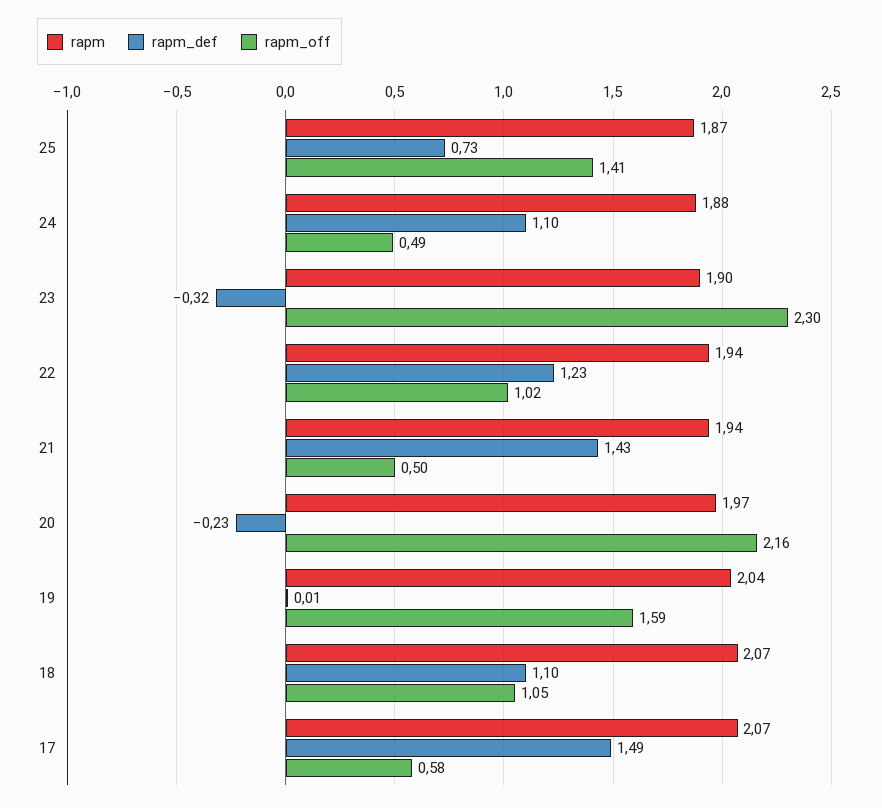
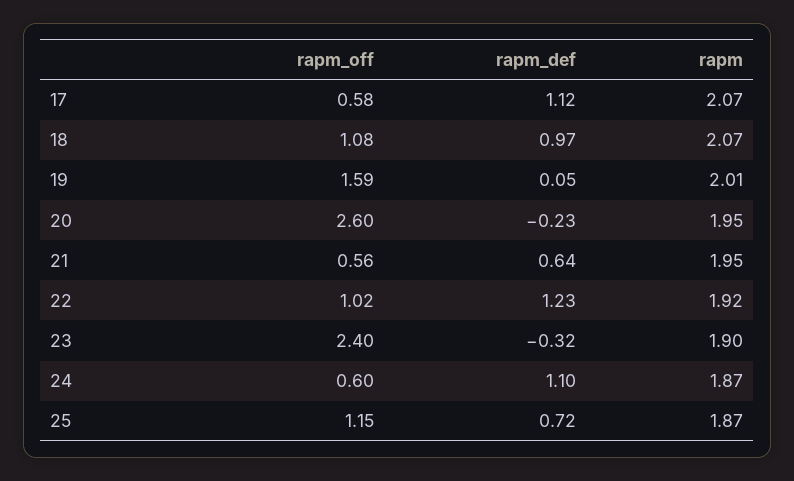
rapm_def, 25: 0.73 -> 0.72
rapm_off, 25: 1.41 -> 1.15
rapm, 24: 1.88 -> 1.87
rapm_off, 24: 0.49 -> 0.6
rapm_off, 23: 2.3 -> 2.4
rapm, 22: 1.94 -> 1.92
rapm, 21: 1.94 -> 1.95
rapm_def, 21: 1.43 -> 0.64
rapm_off, 21: 0.5 -> 0.56
rapm, 20: 1.97 -> 1.95
rapm_off, 20: 2.16 -> 2.6
rapm, 19: 2.04 -> 2.01
rapm_def, 19: 0.01 -> 0.05
rapm_def, 18: 1.1 -> 0.97
rapm_off, 18: 1.05 -> 1.08
rapm_def, 17: 1.49 -> 1.12

